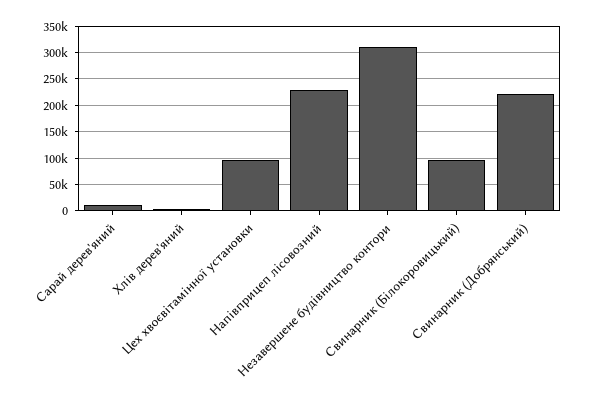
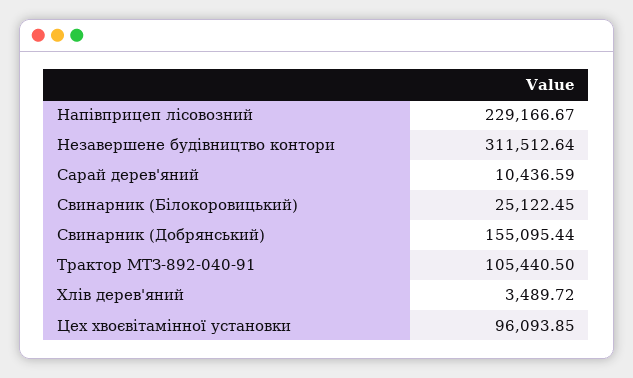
Свинарник (Білокоровицький): 100000 -> 25122.45
Свинарник (Добрянський): 225000 -> 155095.44
Трактор МТЗ-892-040-91: none -> 105440.5

